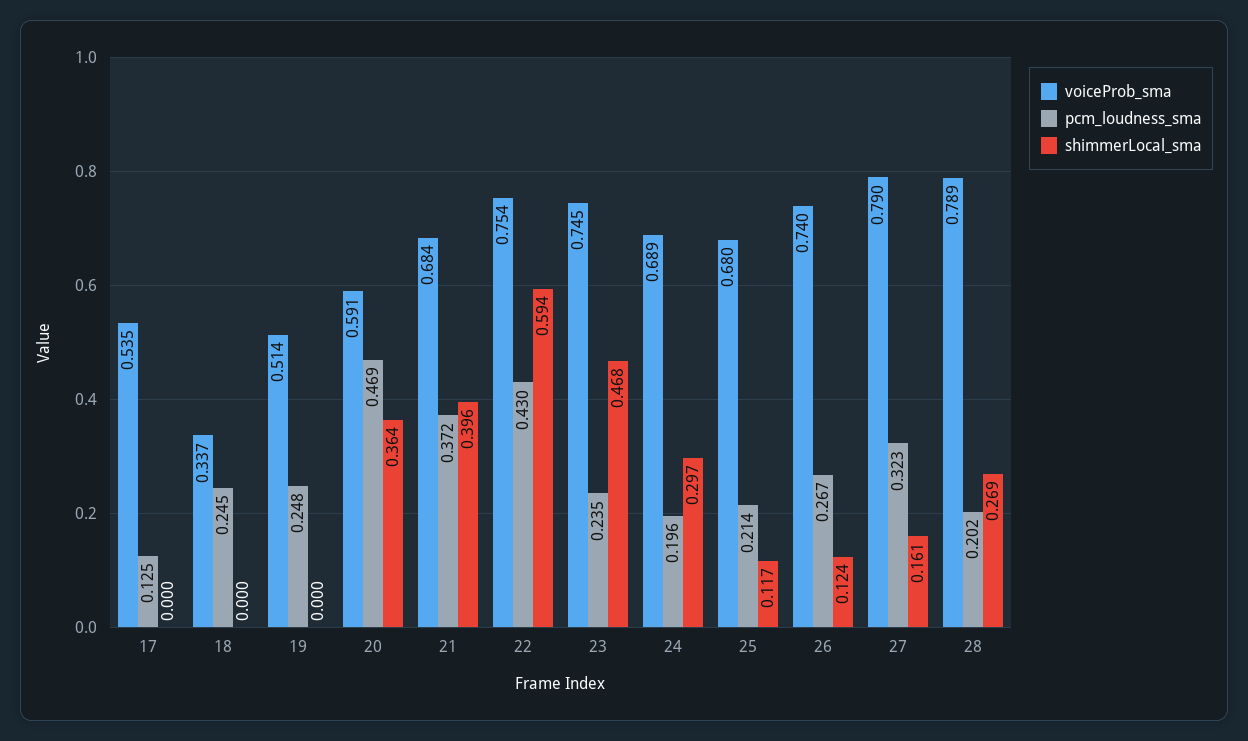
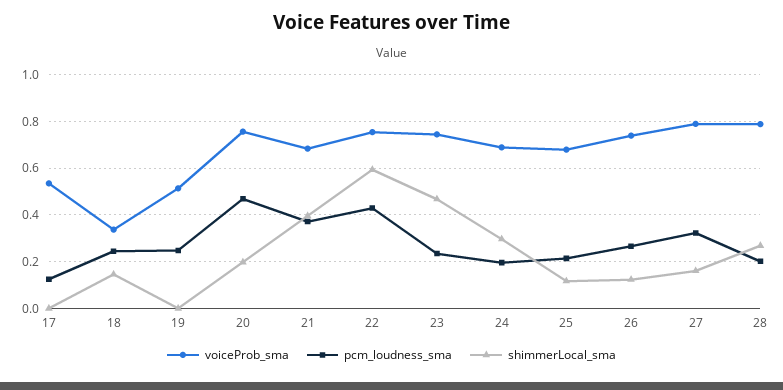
shimmerLocal_sma, 18: 0 -> 0.15
voiceProb_sma, 20: 0.591 -> 0.75
shimmerLocal_sma, 20: 0.364 -> 0.2

